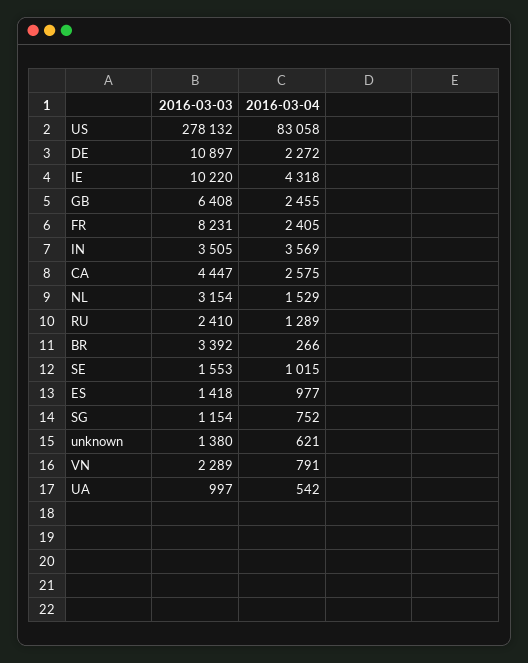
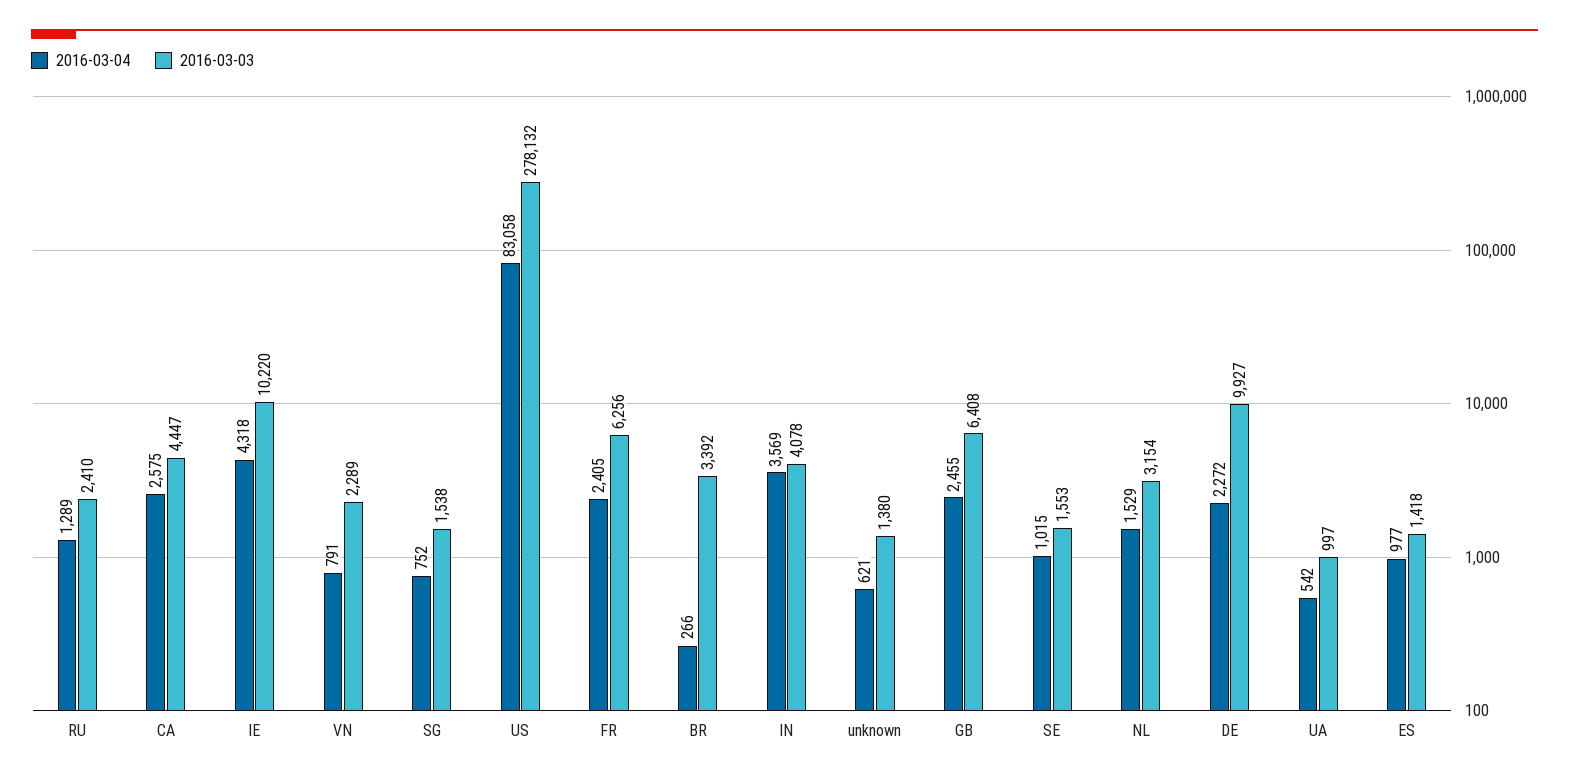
2016-03-03, DE: 10897 -> 9927
2016-03-03, FR: 8231 -> 6256
2016-03-03, IN: 3505 -> 4078
2016-03-03, SG: 1154 -> 1538

